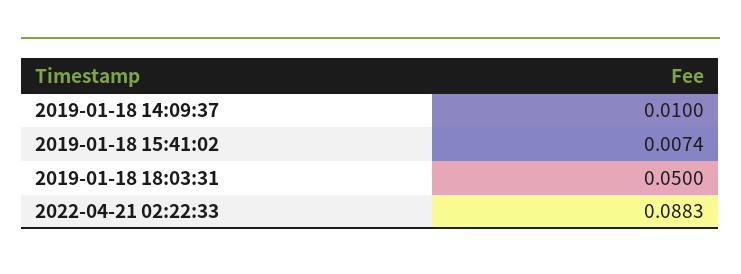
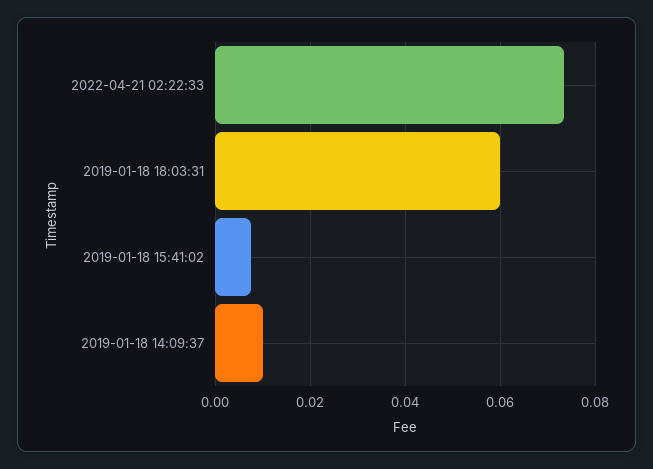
2019-01-18 18:03:31: 0.05 -> 0.06
2022-04-21 02:22:33: 0.0883 -> 0.074

